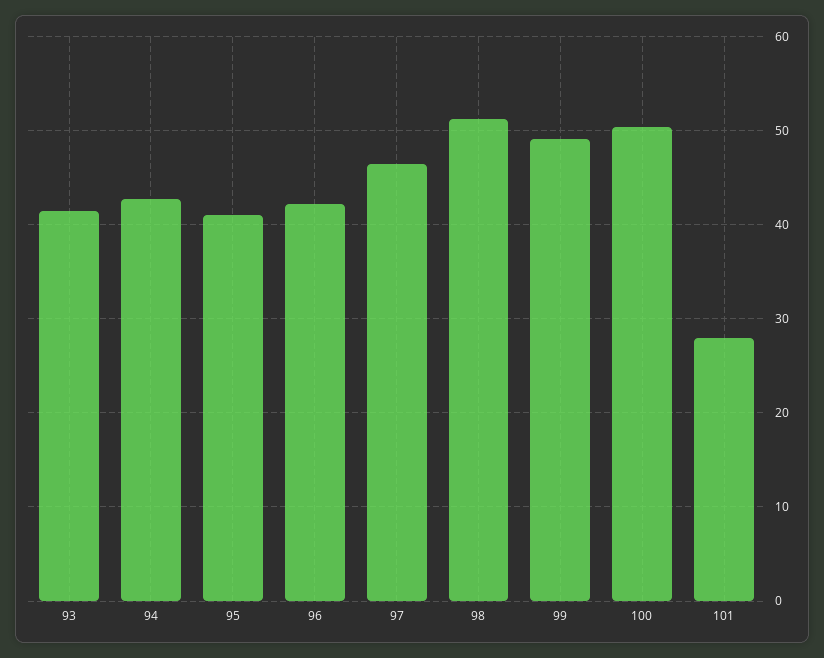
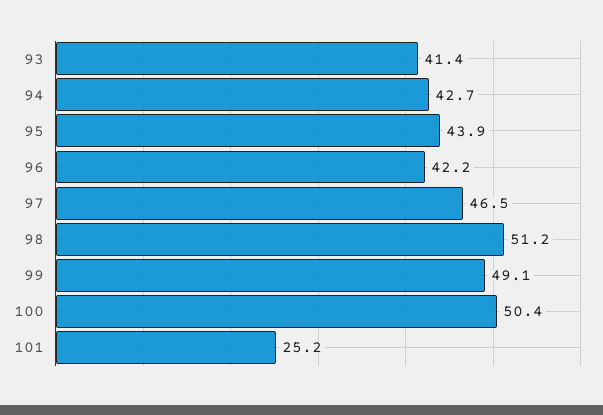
95: 41 -> 43.9
101: 28 -> 25.2

